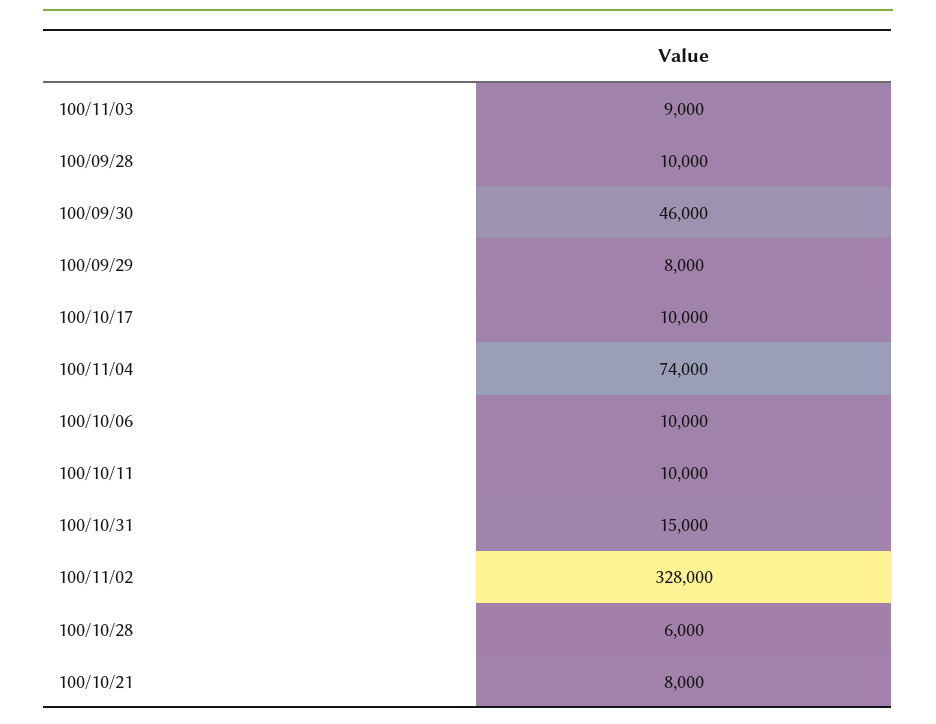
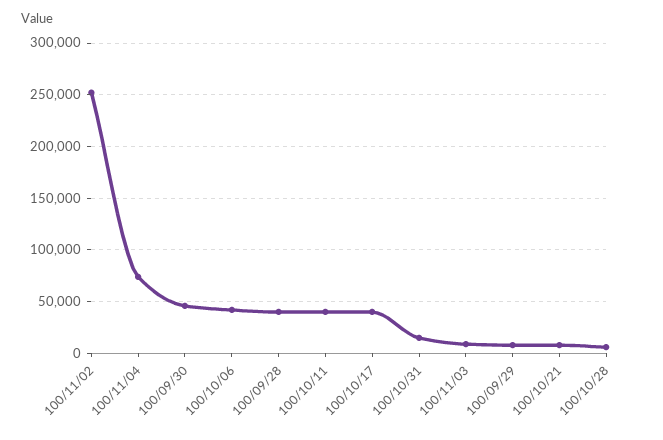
100/09/28: 10000 -> 40000
100/10/17: 10000 -> 40000
100/10/06: 10000 -> 40000
100/10/11: 10000 -> 40000
100/11/02: 328000 -> 250000

